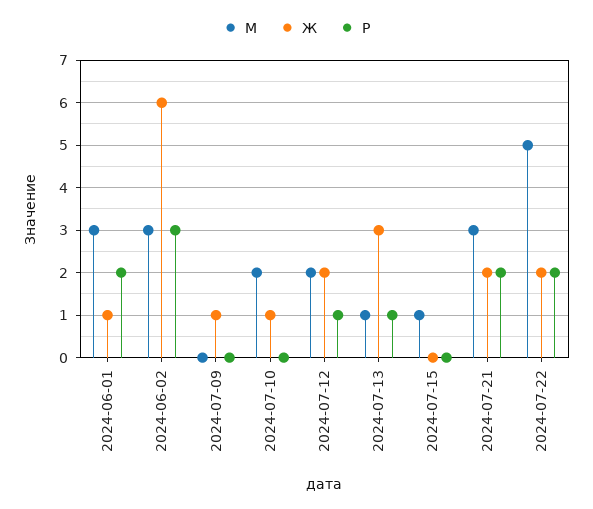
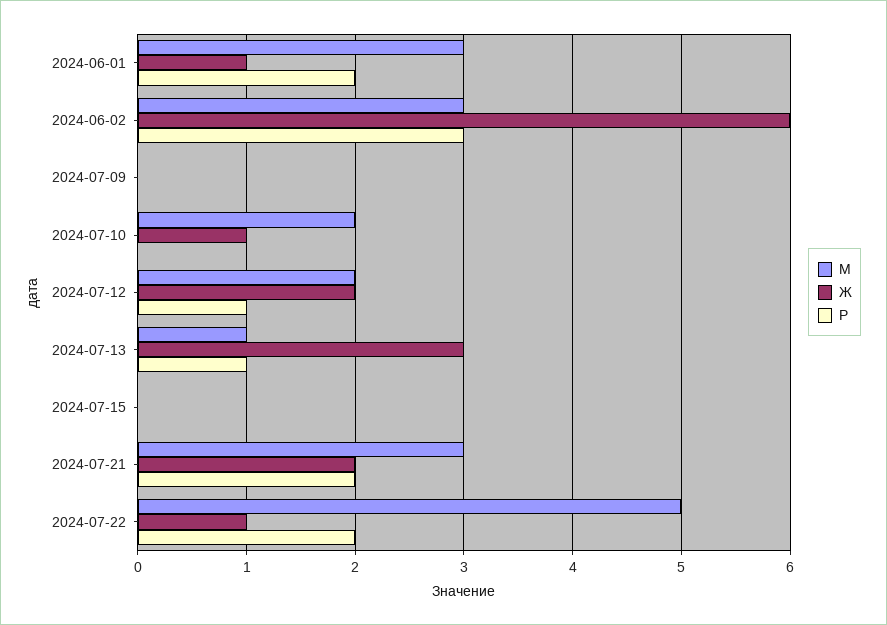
Ж, 2024-07-09: 1 -> 0
М, 2024-07-15: 1 -> 0
Ж, 2024-07-22: 2 -> 1

